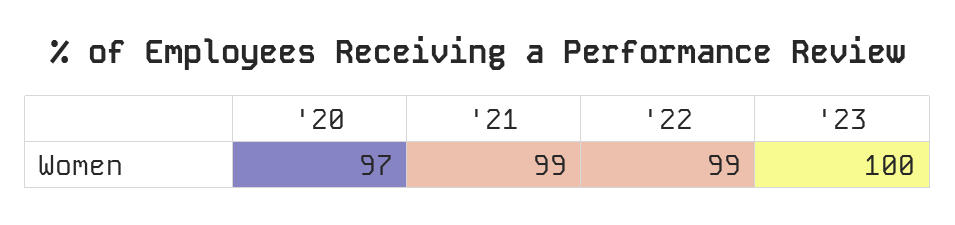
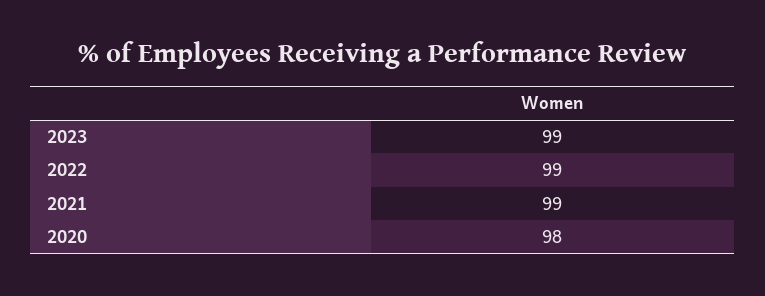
'20: 97 -> 98
'23: 100 -> 99

